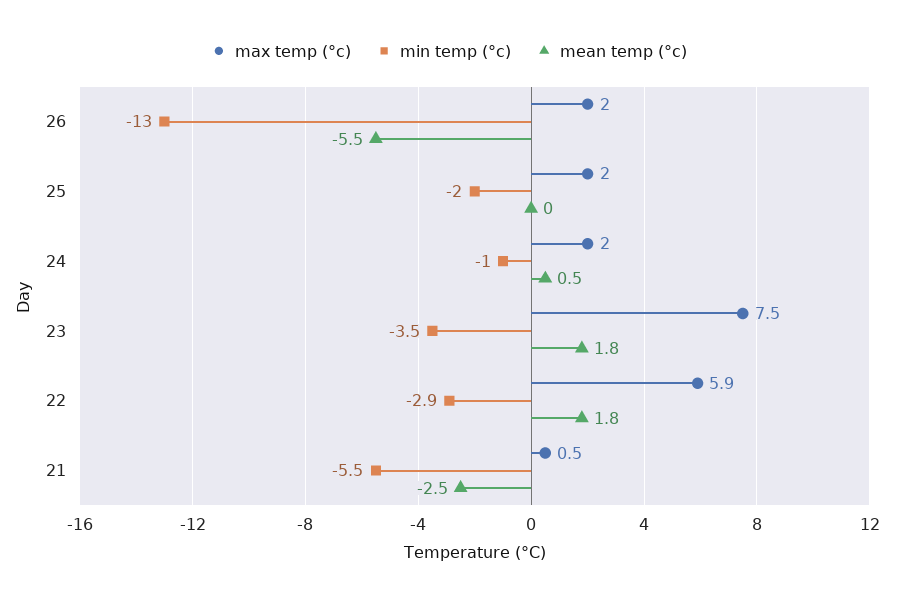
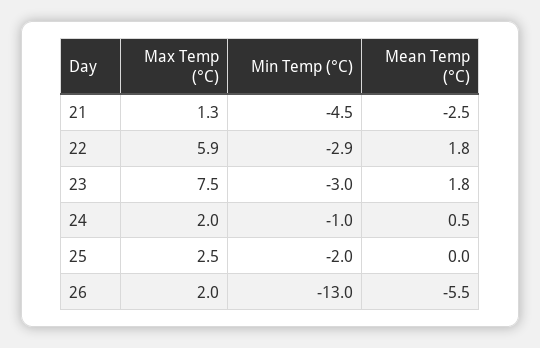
max temp (°c), 25: 2 -> 2.5
min temp (°c), 23: -3.5 -> -3
max temp (°c), 21: 0.5 -> 1.3
min temp (°c), 21: -5.5 -> -4.5

